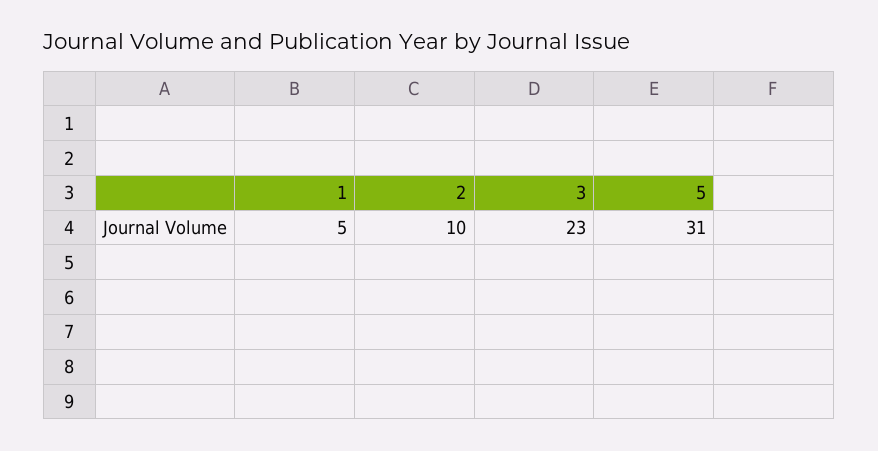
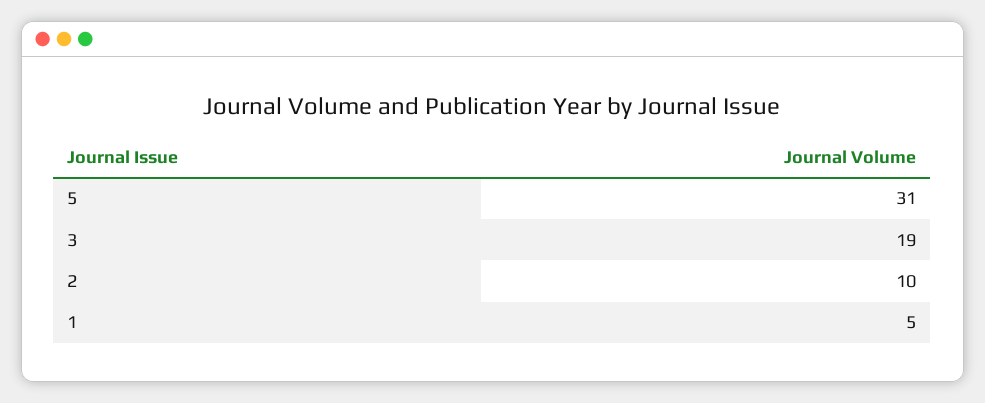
3: 23 -> 19

